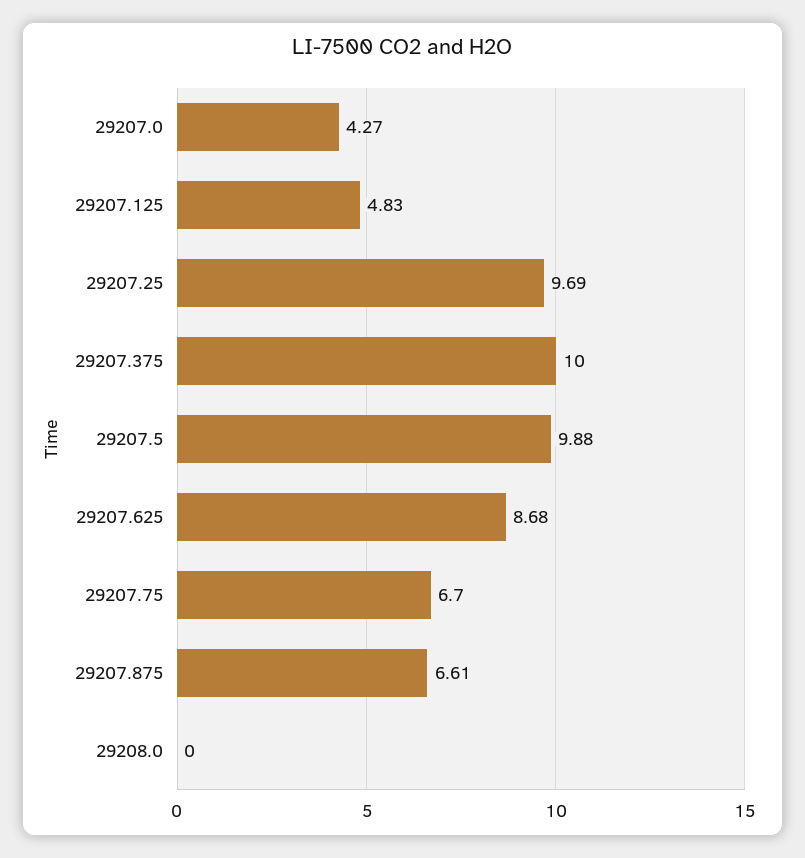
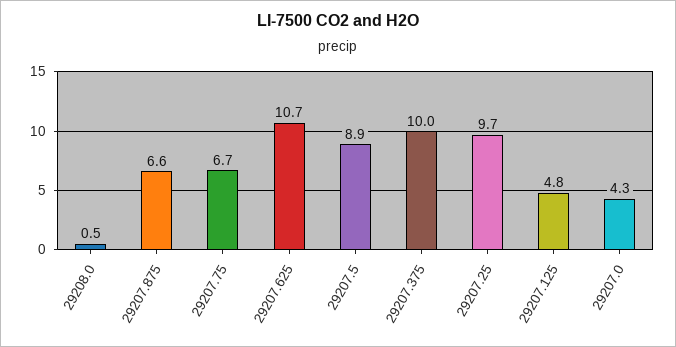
29207.5: 9.88 -> 8.9
29207.625: 8.68 -> 10.7
29208.0: 0 -> 0.5

